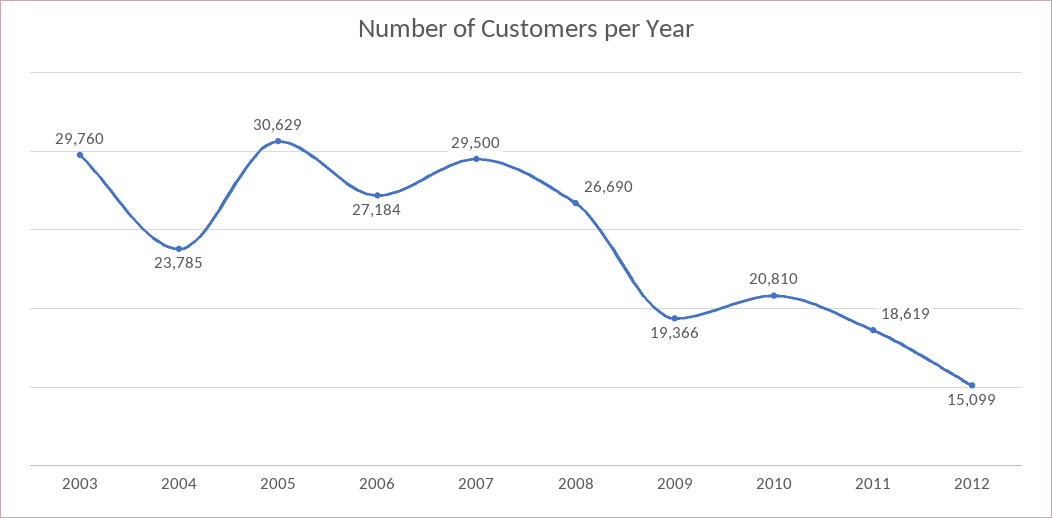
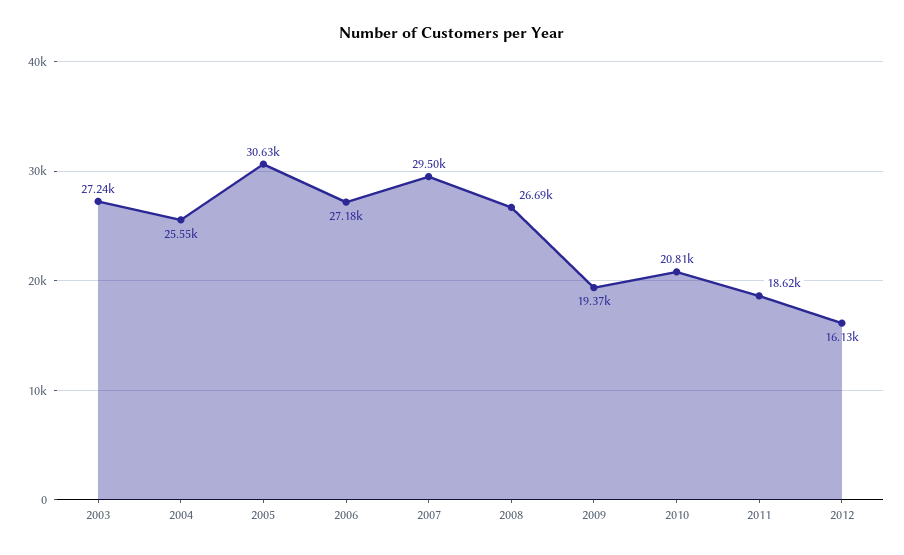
2003: 29760 -> 27240
2004: 23785 -> 25550
2012: 15099 -> 16130

